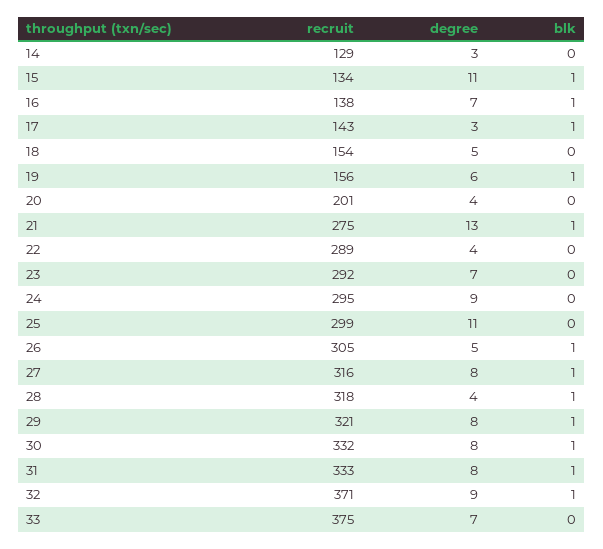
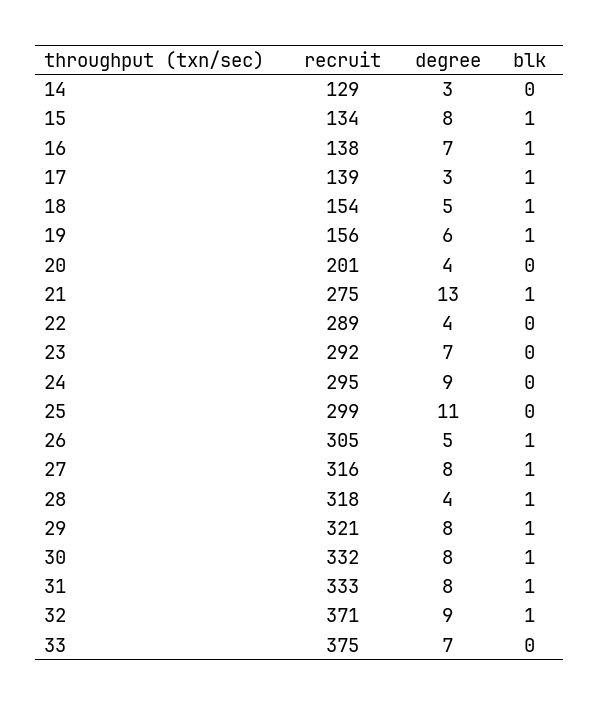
degree, 15: 11 -> 8
recruit, 17: 143 -> 139
blk, 18: 0 -> 1

